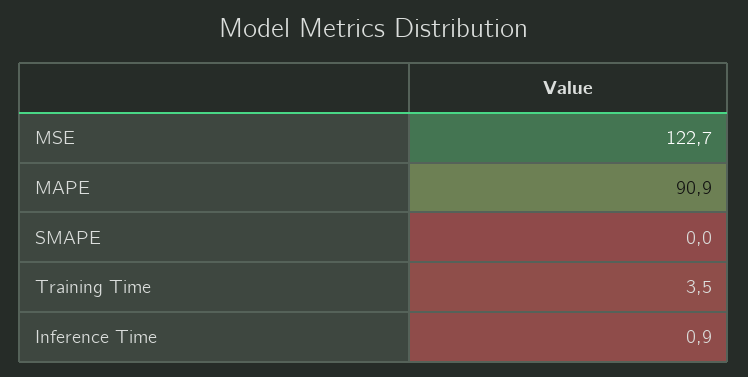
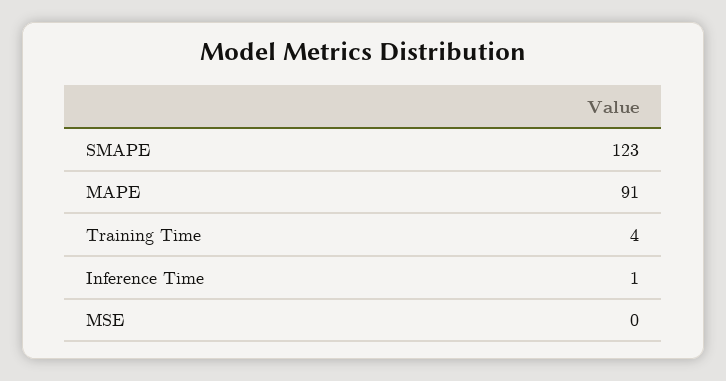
MSE: 122.7 -> 0
SMAPE: 0 -> 123

